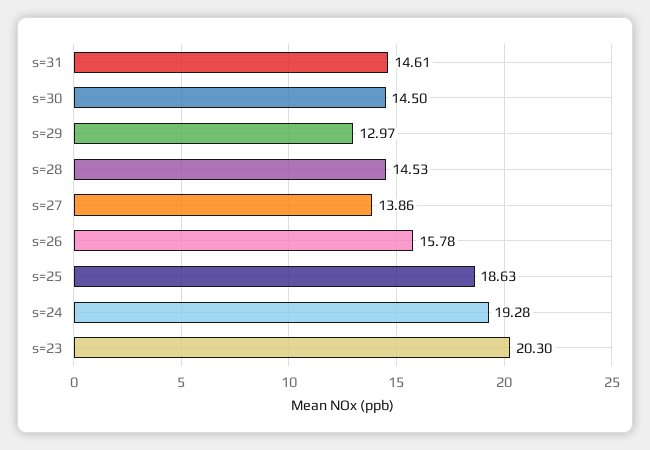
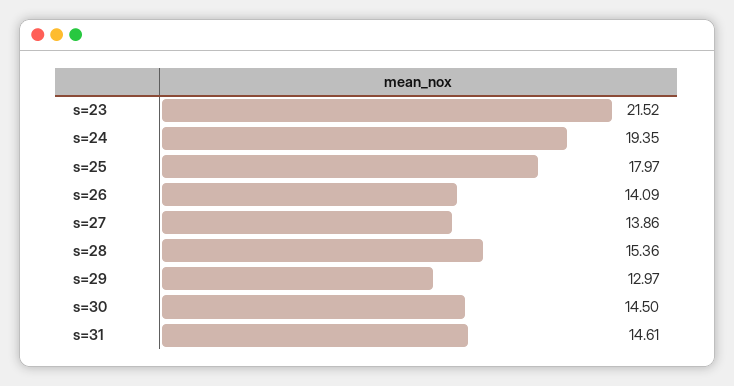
s=28: 14.53 -> 15.36
s=26: 15.78 -> 14.09
s=25: 18.63 -> 17.97
s=24: 19.28 -> 19.35
s=23: 20.3 -> 21.52

